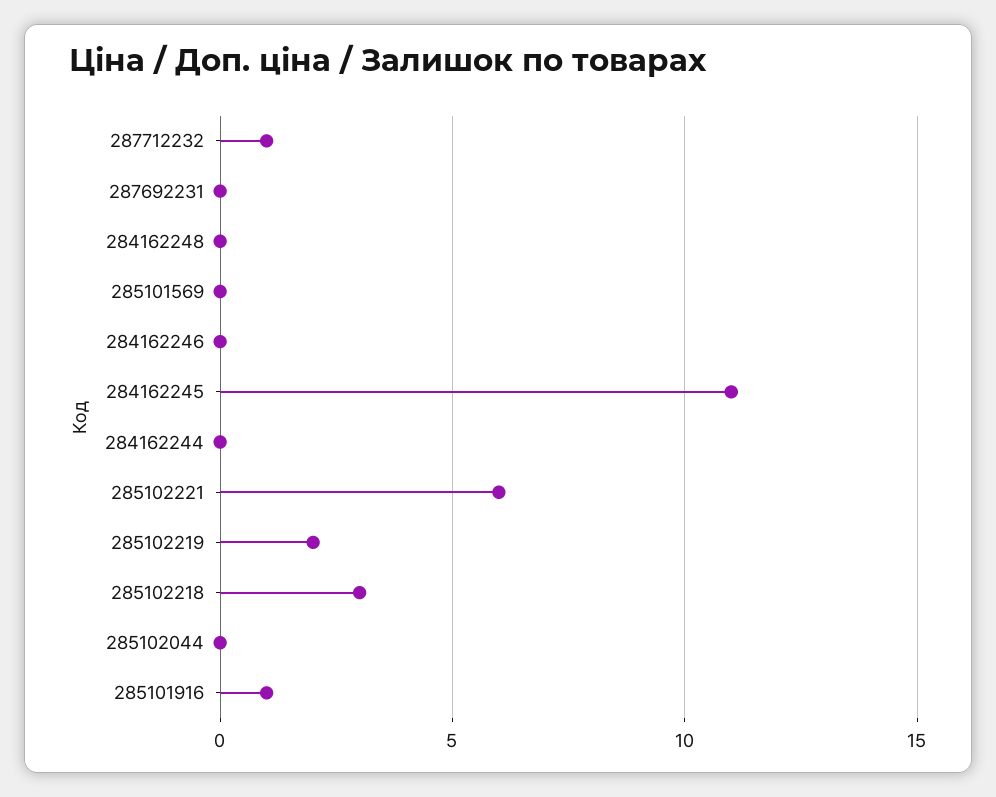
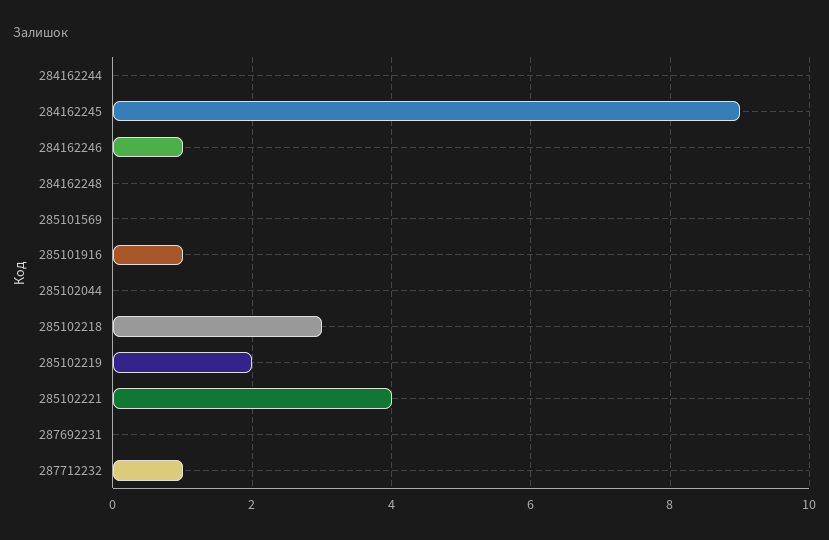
284162246: 0 -> 1
284162245: 11 -> 9
285102221: 6 -> 4

